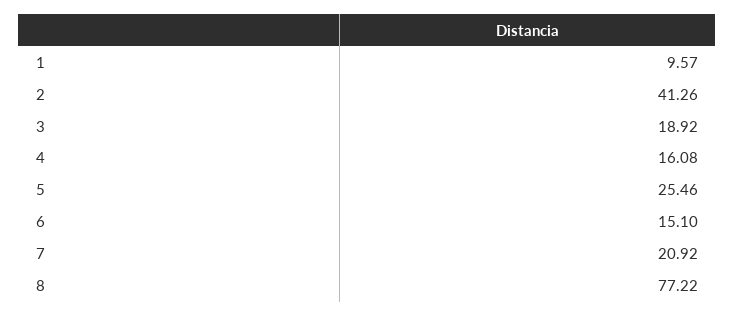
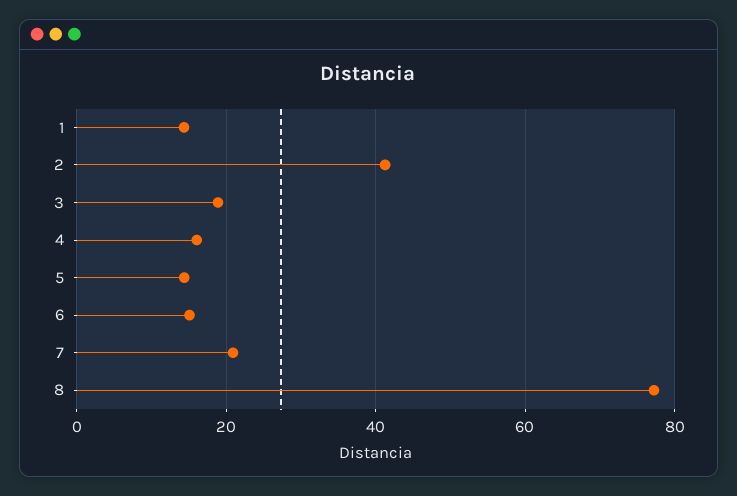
1: 9.57 -> 14
5: 25.46 -> 14

